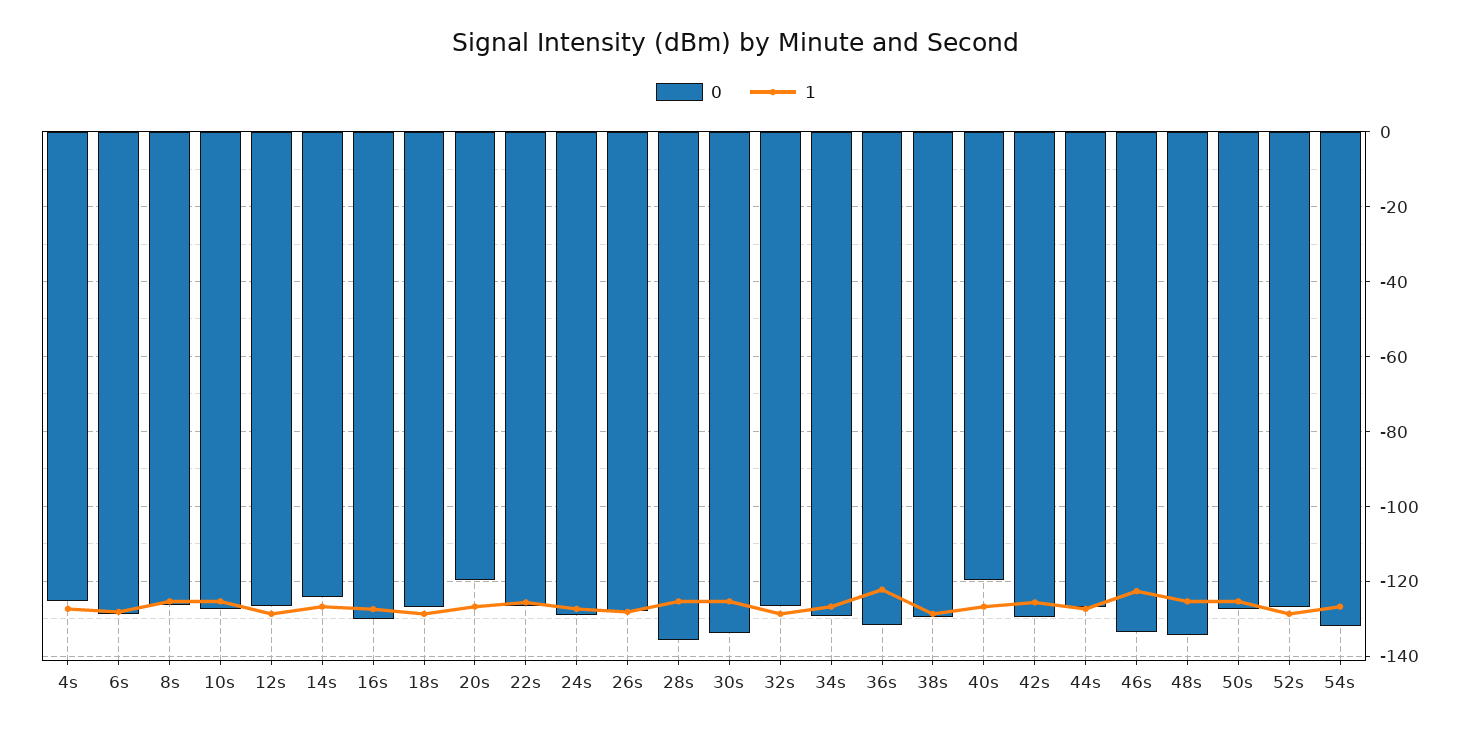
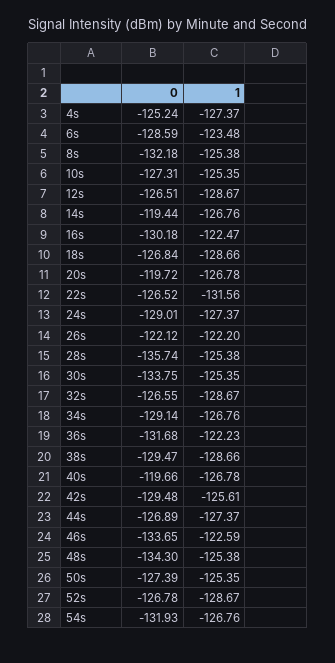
1, 6s: -128 -> -123.48
0, 8s: -126 -> -132.18
0, 14s: -124 -> -119.44
1, 16s: -128 -> -122.47
1, 22s: -126 -> -131.56
0, 26s: -128 -> -122.12
1, 26s: -128 -> -122.2

